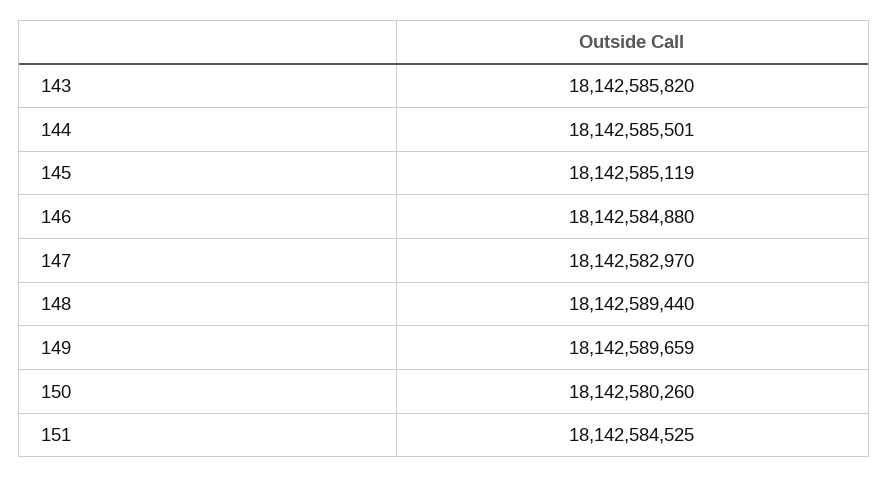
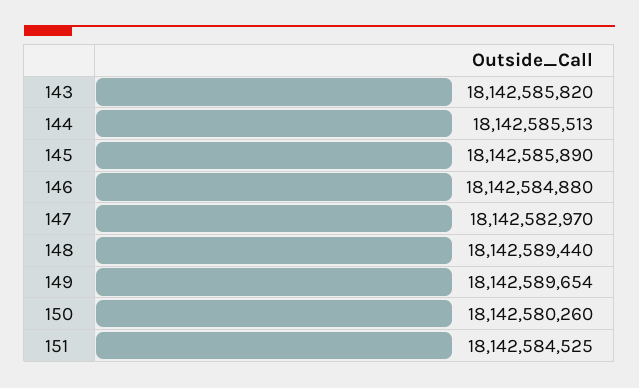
144: 18142585501 -> 18142585513
145: 18142585119 -> 18142585890
149: 18142589659 -> 18142589654

